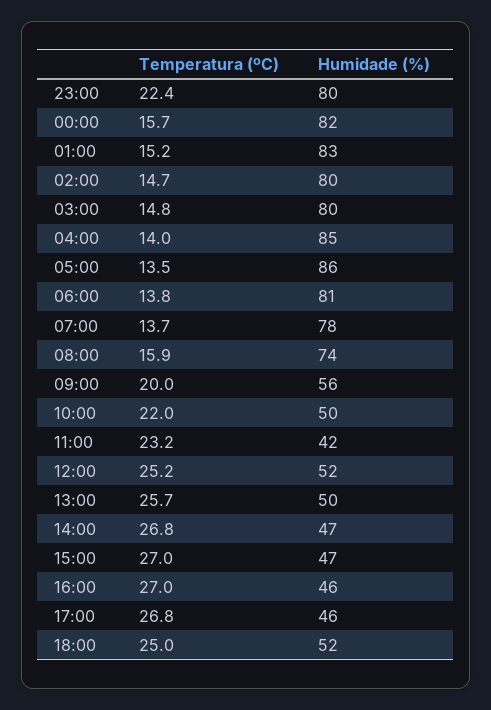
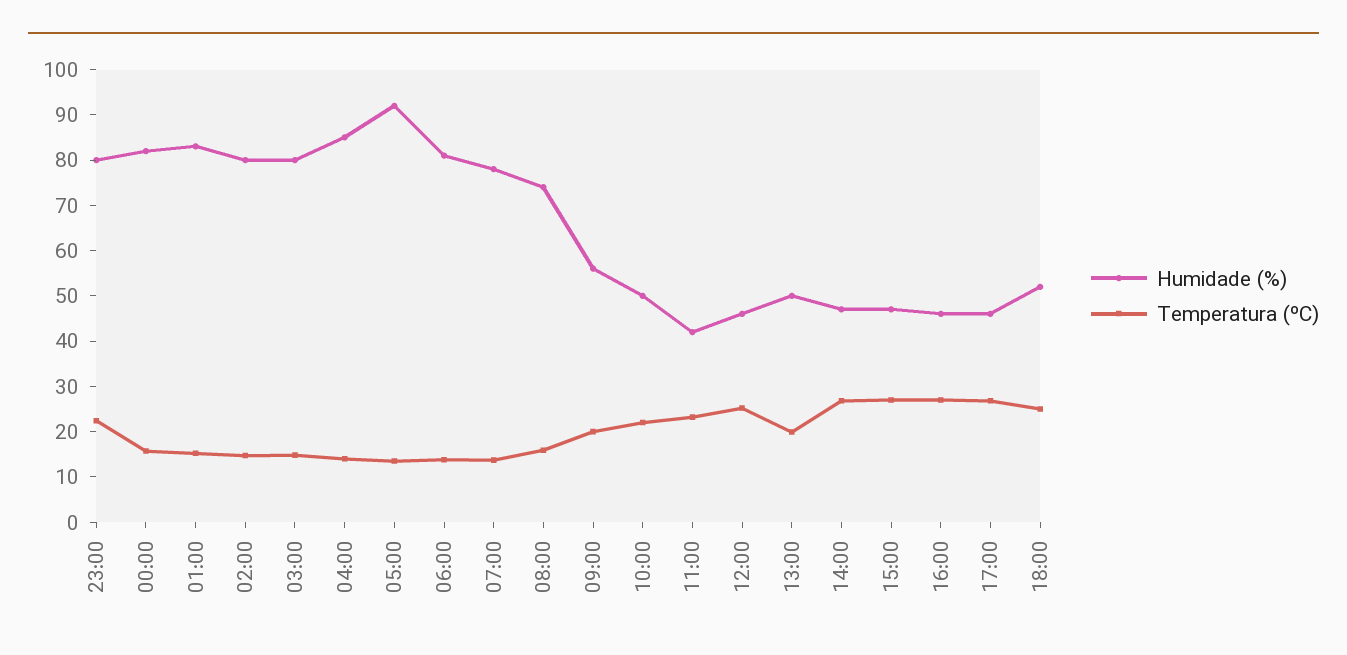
Humidade (%), 05:00: 86 -> 92
Humidade (%), 12:00: 52 -> 46
Temperatura (ºC), 13:00: 25.7 -> 20

